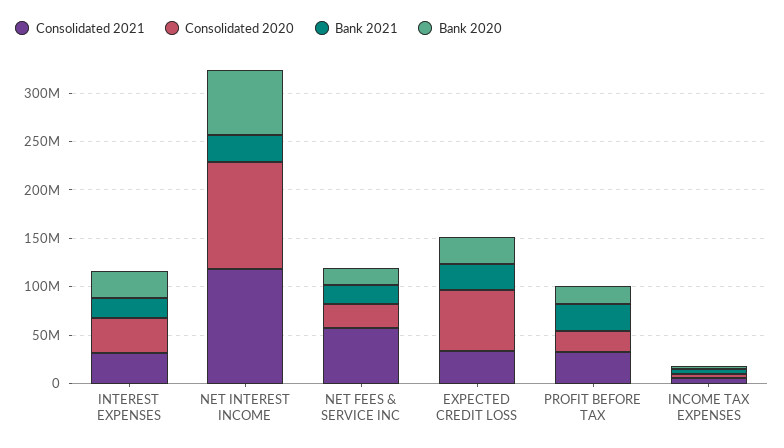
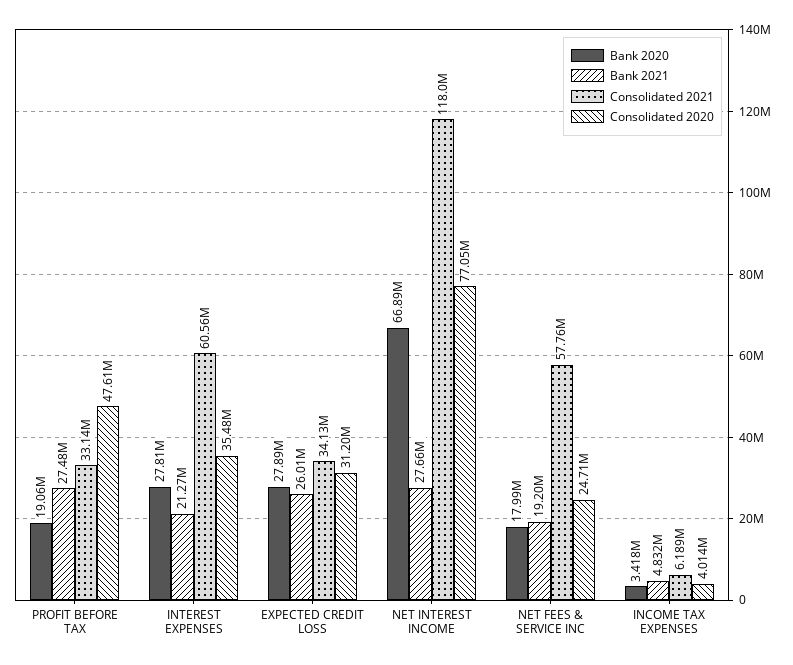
Consolidated 2021, INTEREST EXPENSES: 30000000 -> 60560000
Consolidated 2020, NET INTEREST INCOME: 110000000 -> 77050000
Consolidated 2020, EXPECTED CREDIT LOSS: 60000000 -> 31200000
Consolidated 2020, PROFIT BEFORE TAX: 20000000 -> 47610000

